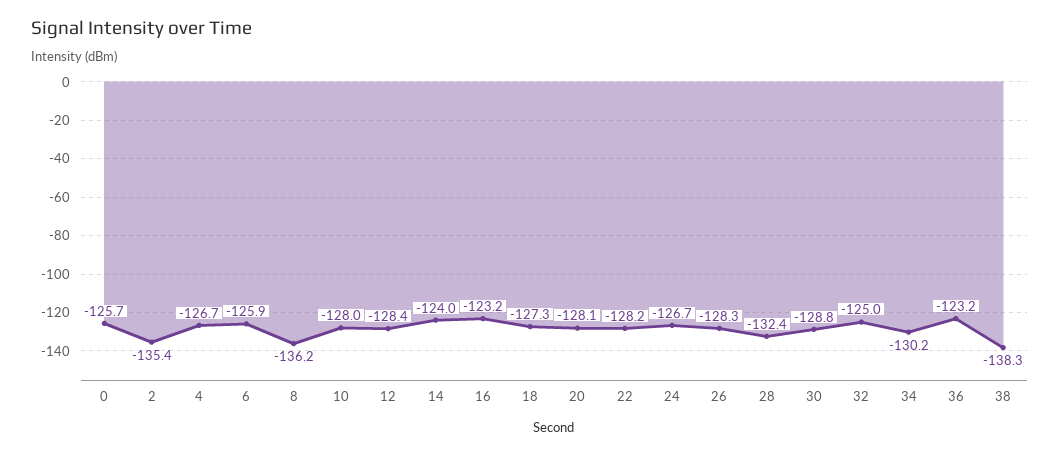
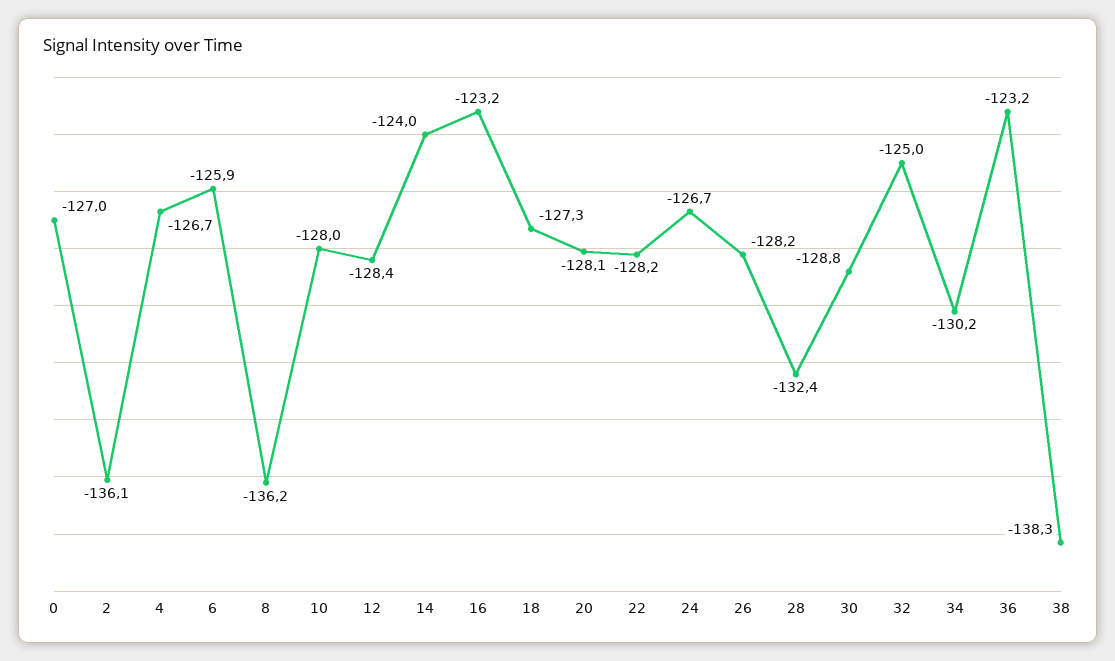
0: -125.7 -> -127
2: -135.4 -> -136.1
26: -128.3 -> -128.2

